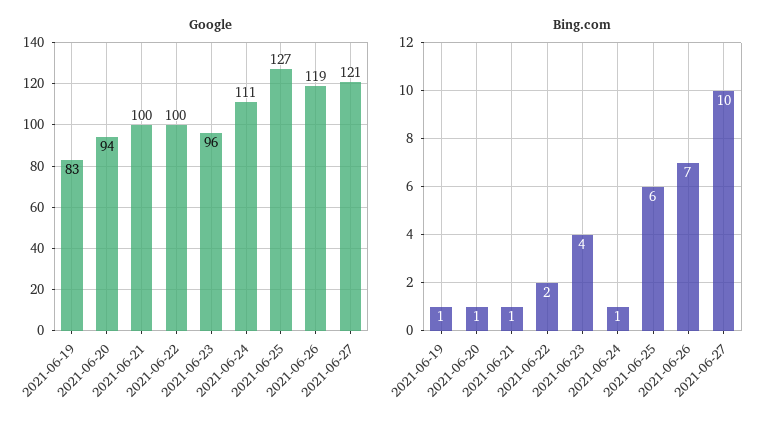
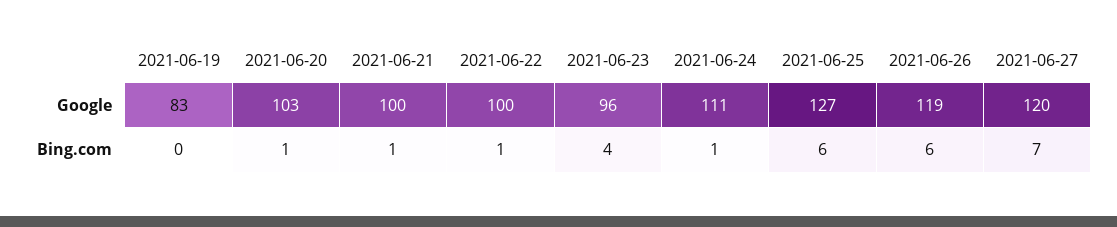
Google, 2021-06-20: 94 -> 103
Google, 2021-06-27: 121 -> 120
Bing.com, 2021-06-19: 1 -> 0
Bing.com, 2021-06-22: 2 -> 1
Bing.com, 2021-06-26: 7 -> 6
Bing.com, 2021-06-27: 10 -> 7

